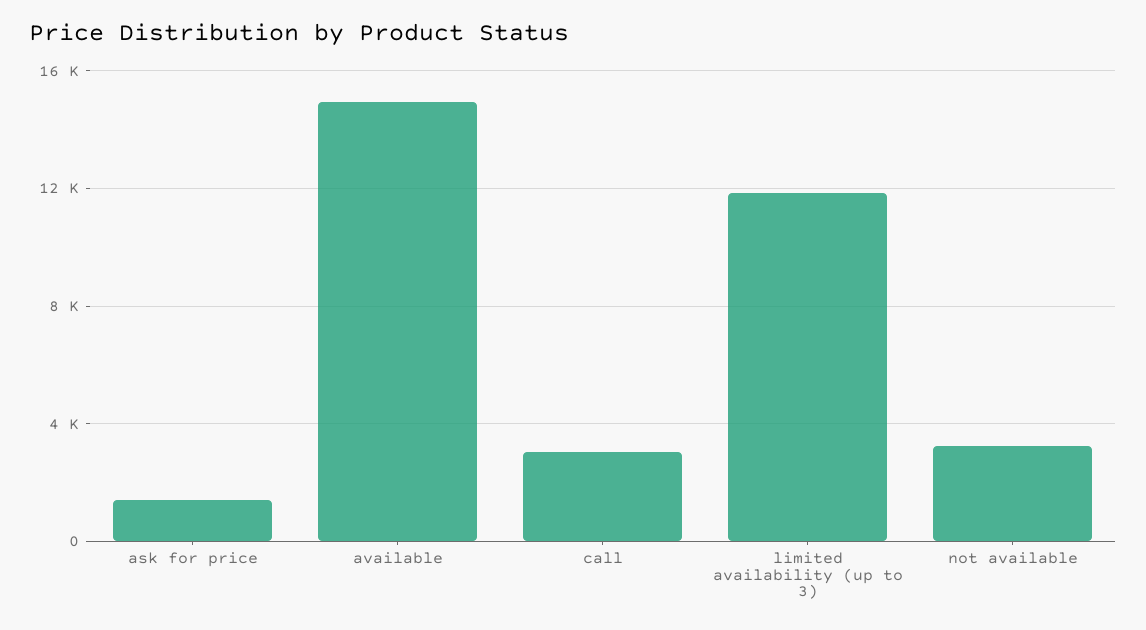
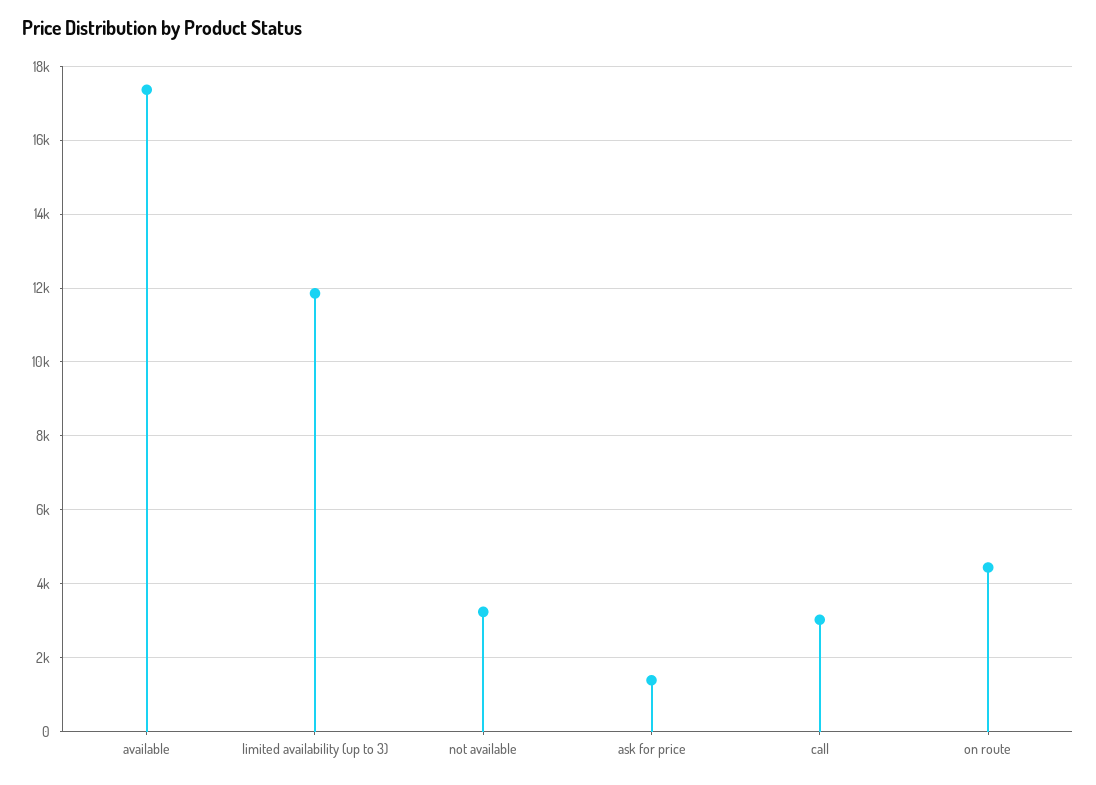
available: 15000 -> 17400
on route: none -> 4400

